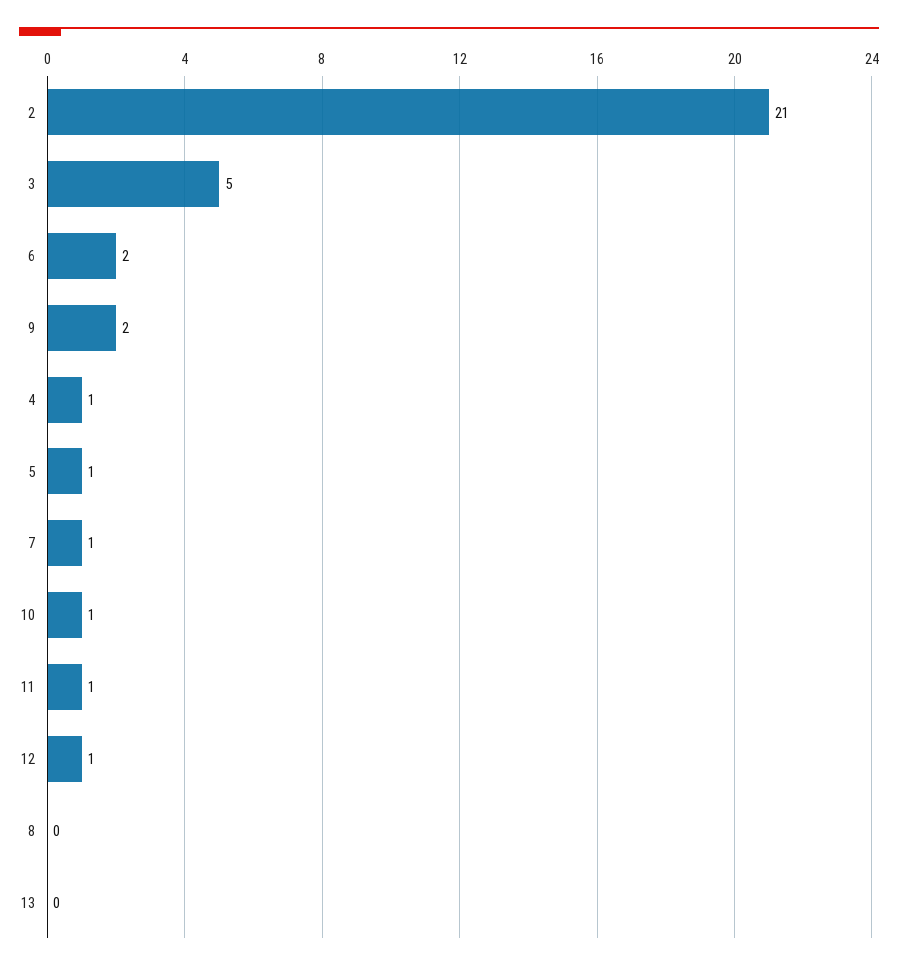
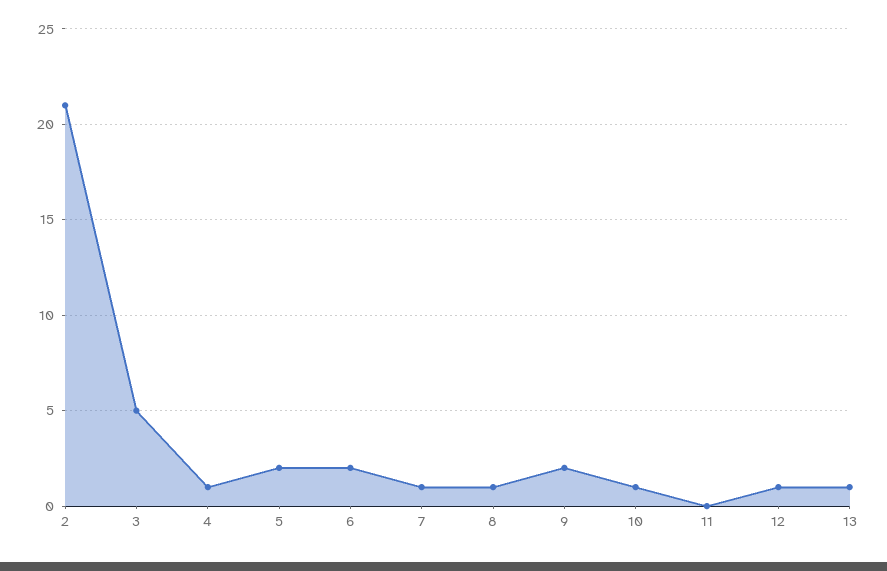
5: 1 -> 2
11: 1 -> 0
8: 0 -> 1
13: 0 -> 1

